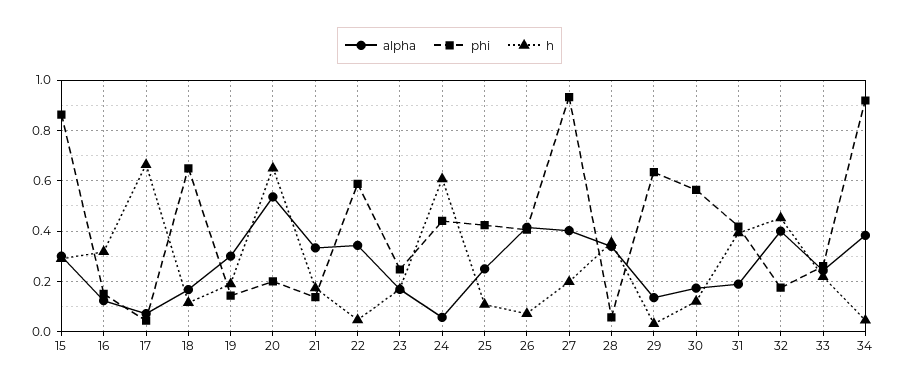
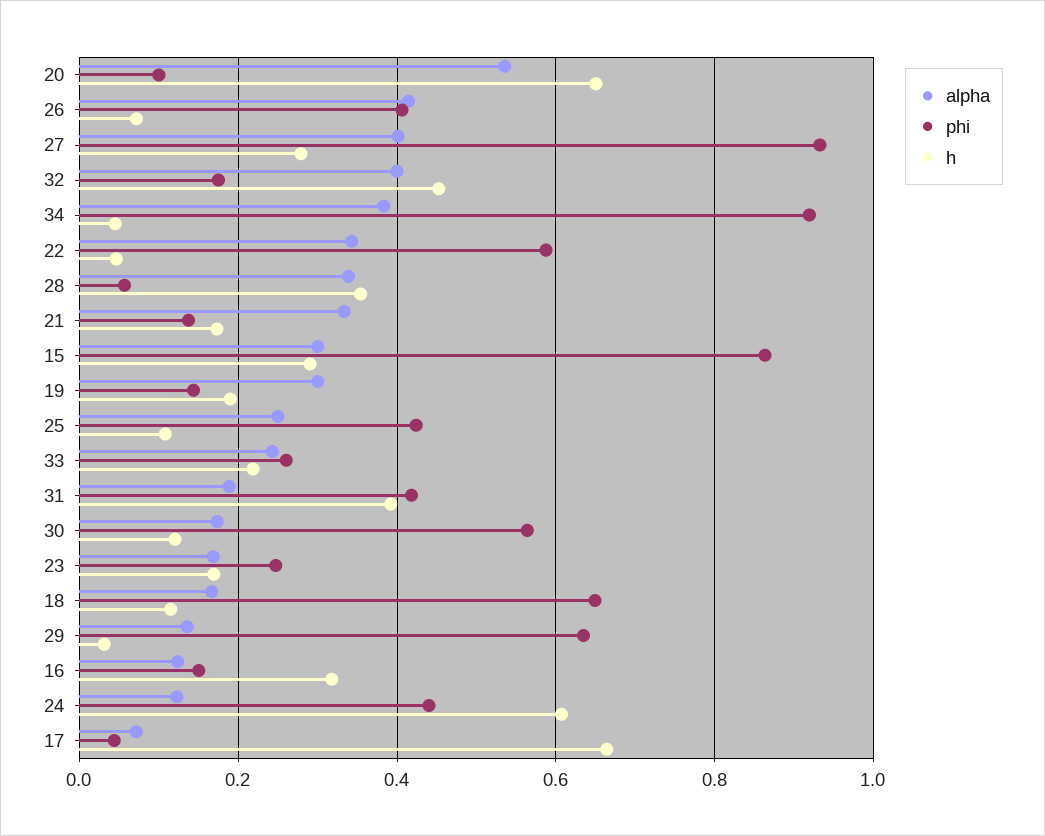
phi, 20: 0.2 -> 0.1
alpha, 24: 0.05 -> 0.12
h, 27: 0.2 -> 0.28

